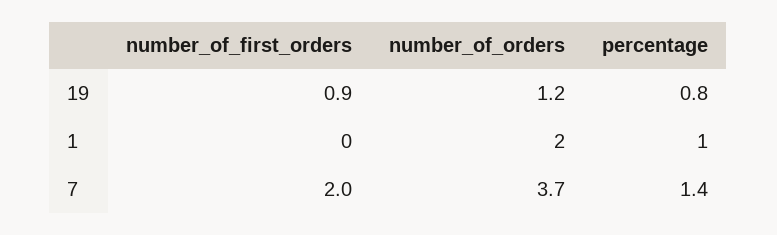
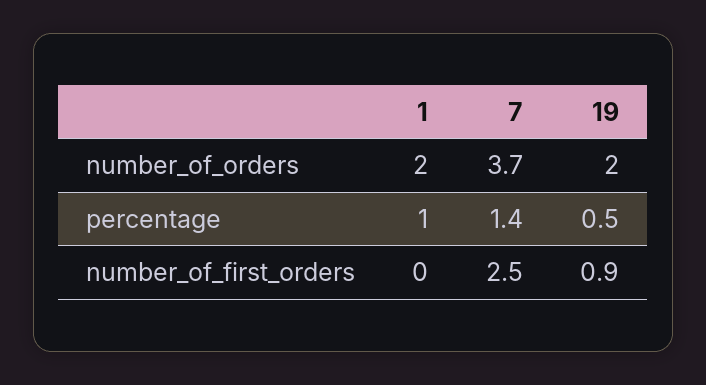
number_of_orders, 19: 1.2 -> 2
percentage, 19: 0.8 -> 0.5
number_of_first_orders, 7: 2 -> 2.5

